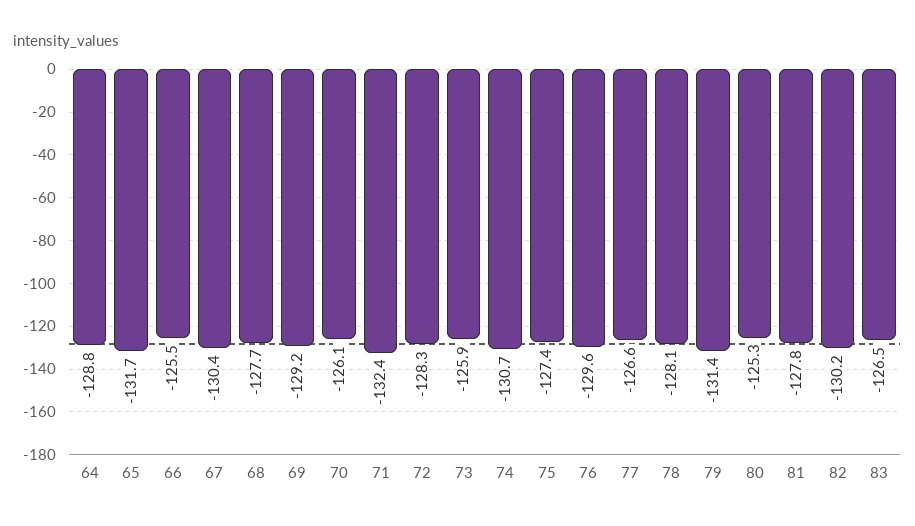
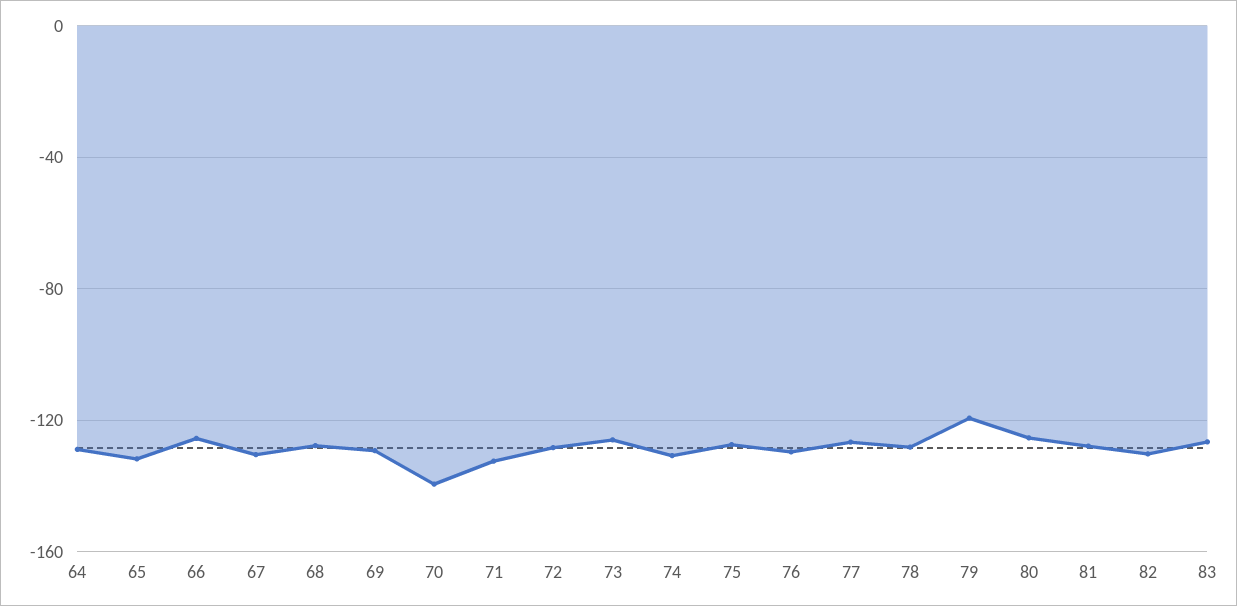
70: -126.1 -> -140
79: -131.4 -> -120

